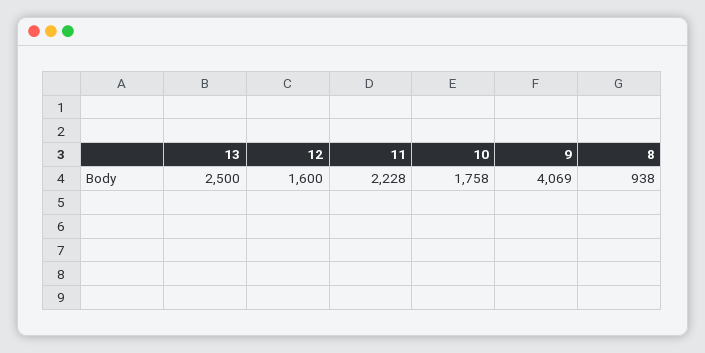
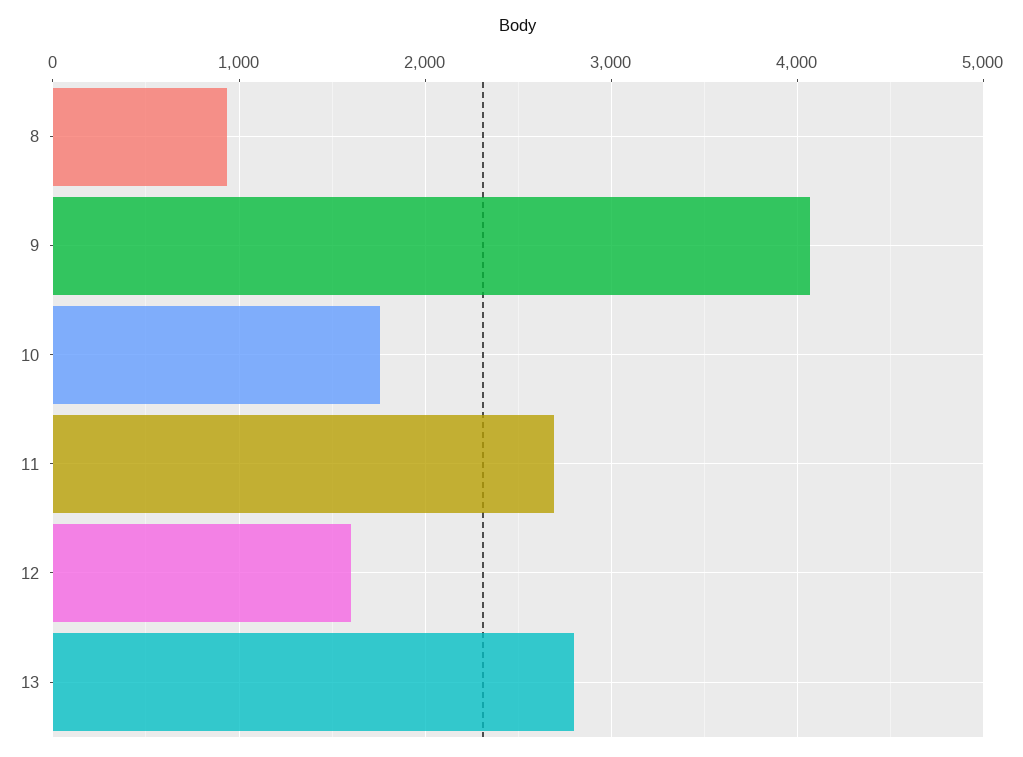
13: 2500 -> 2800
11: 2228 -> 2700

